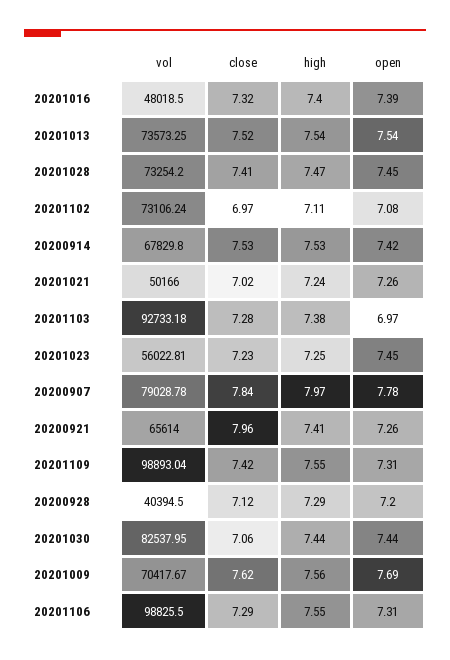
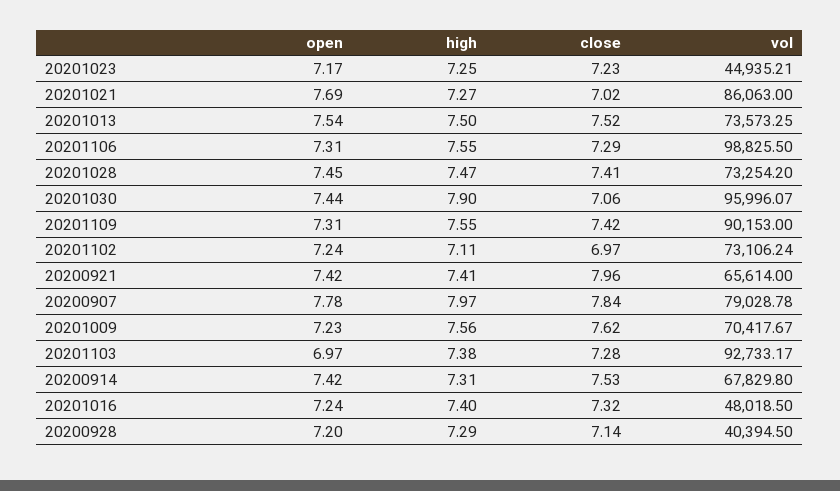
open, 20201016: 7.39 -> 7.24
high, 20201013: 7.54 -> 7.5
open, 20201102: 7.08 -> 7.24
high, 20200914: 7.53 -> 7.31
vol, 20201021: 50166 -> 86063
high, 20201021: 7.24 -> 7.27
open, 20201021: 7.26 -> 7.69
vol, 20201103: 92733.18 -> 92733.17
vol, 20201023: 56022.81 -> 44935.21
open, 20201023: 7.45 -> 7.17
open, 20200921: 7.26 -> 7.42
vol, 20201109: 98893.04 -> 90153
close, 20200928: 7.12 -> 7.14
vol, 20201030: 82537.95 -> 95996.07
high, 20201030: 7.44 -> 7.9
open, 20201009: 7.69 -> 7.23

